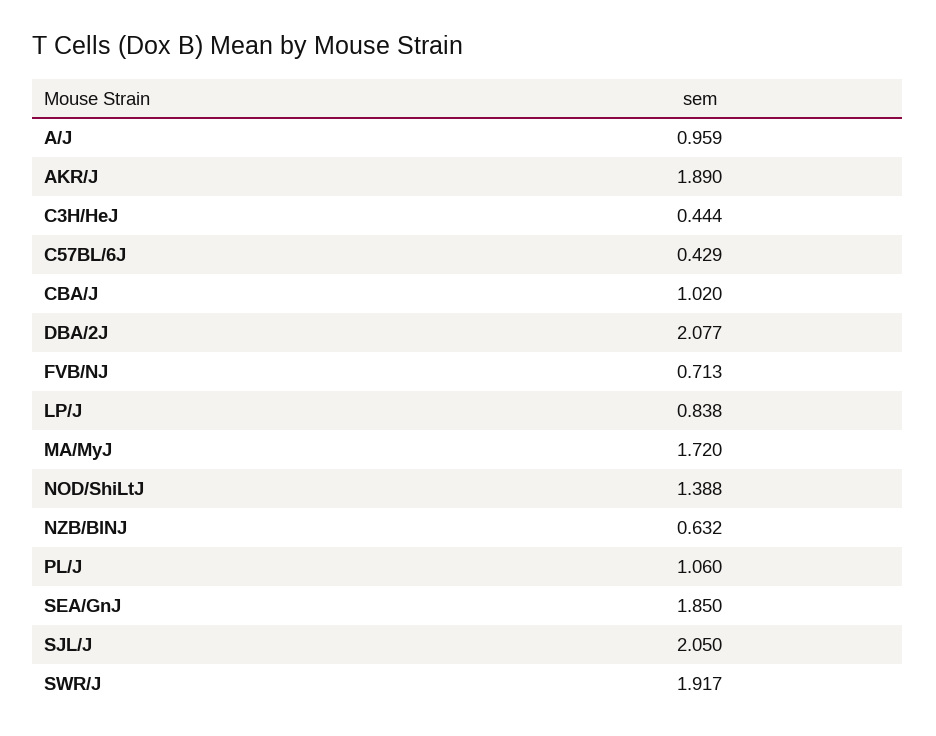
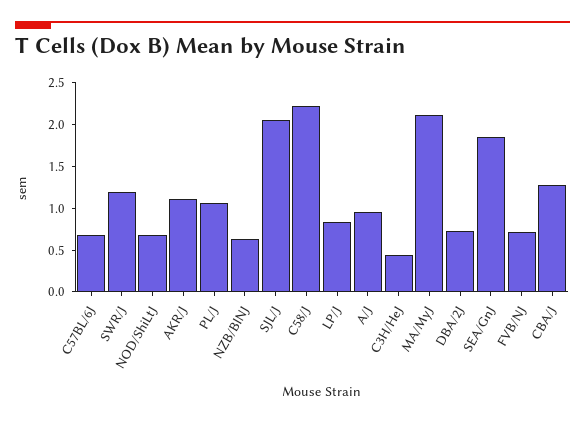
AKR/J: 1.89 -> 1.1
C57BL/6J: 0.429 -> 0.7
CBA/J: 1.02 -> 1.3
DBA/2J: 2.077 -> 0.7
MA/MyJ: 1.72 -> 2.1
NOD/ShiLtJ: 1.388 -> 0.7
SWR/J: 1.917 -> 1.2
C58/J: none -> 2.2

